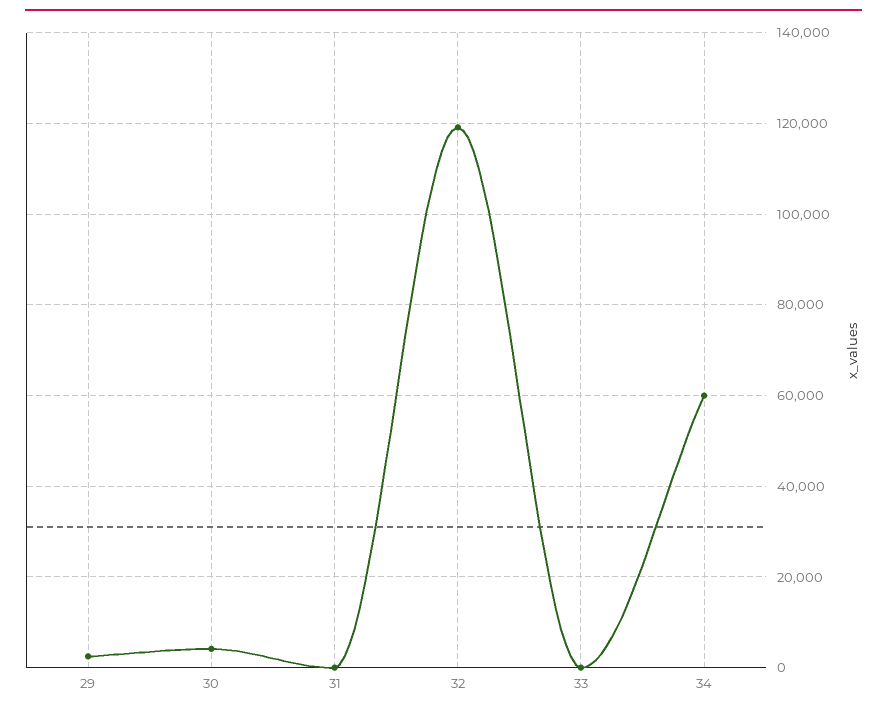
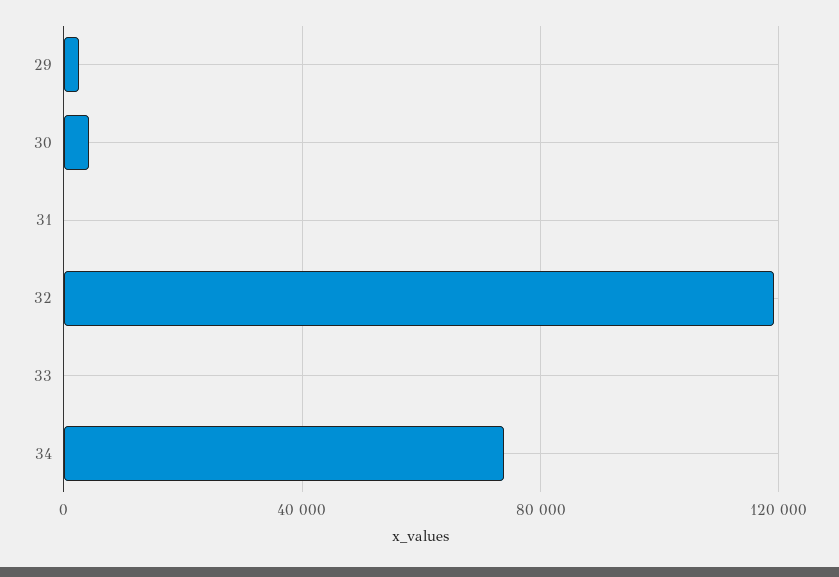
34: 60000 -> 75000

